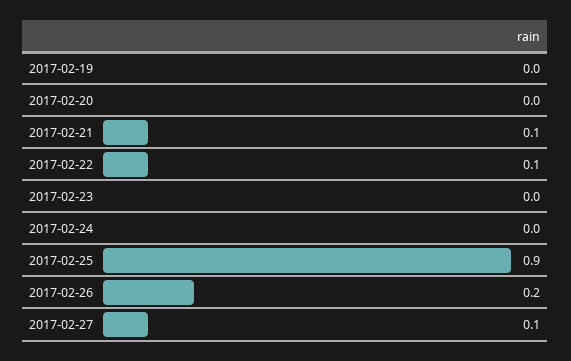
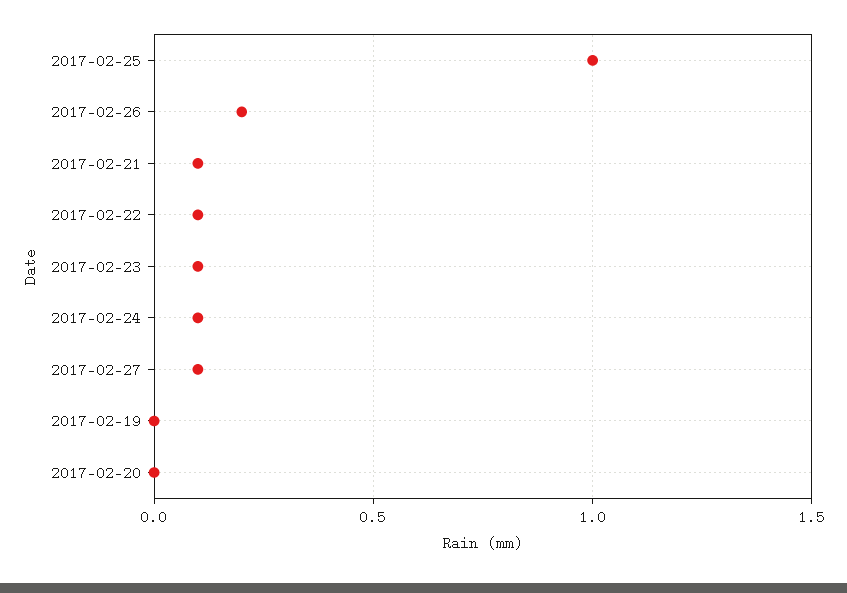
2017-02-23: 0 -> 0.1
2017-02-24: 0 -> 0.1
2017-02-25: 0.9 -> 1

